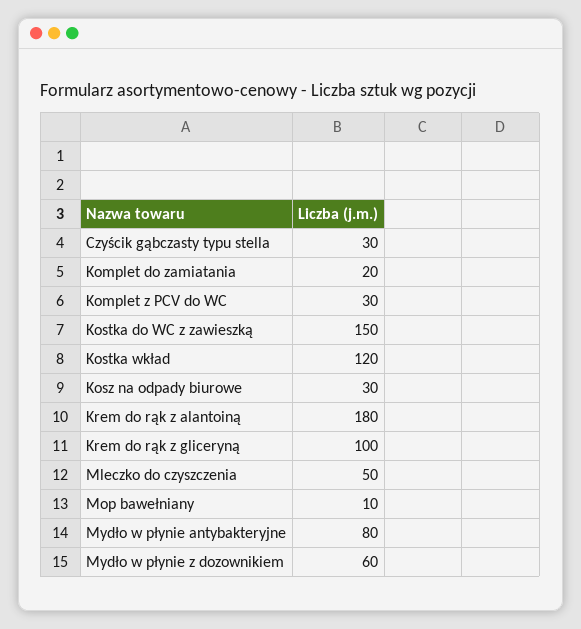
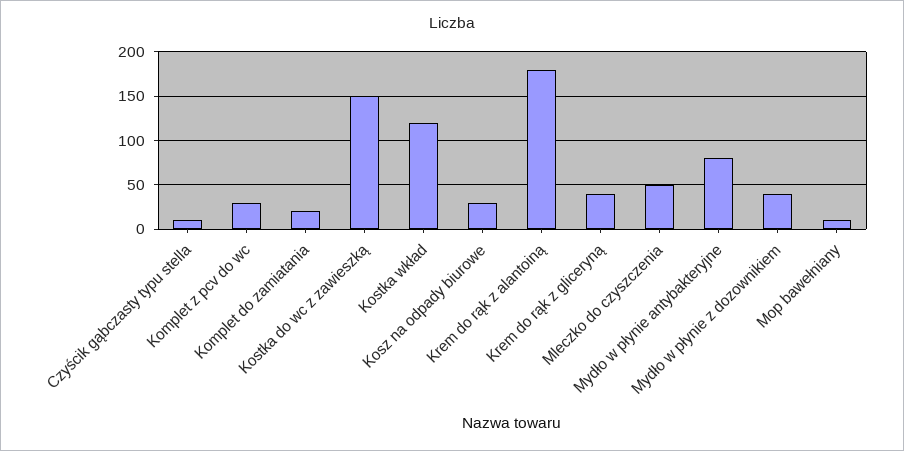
Czyścik gąbczasty typu stella: 30 -> 10
Krem do rąk z gliceryną: 100 -> 40
Mydło w płynie z dozownikiem: 60 -> 40

